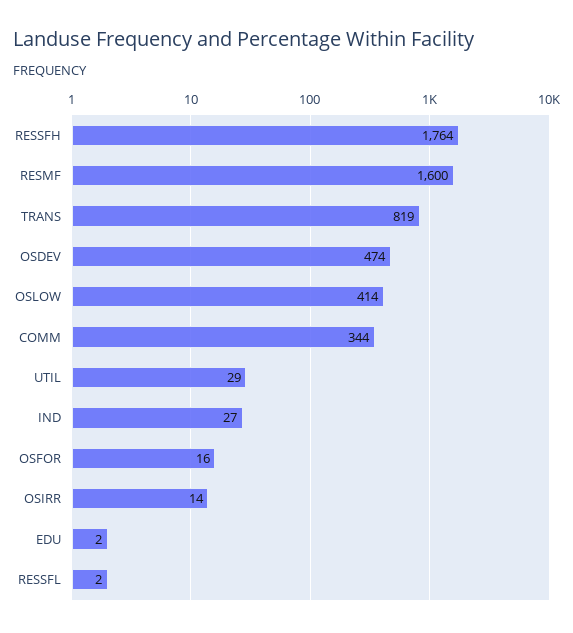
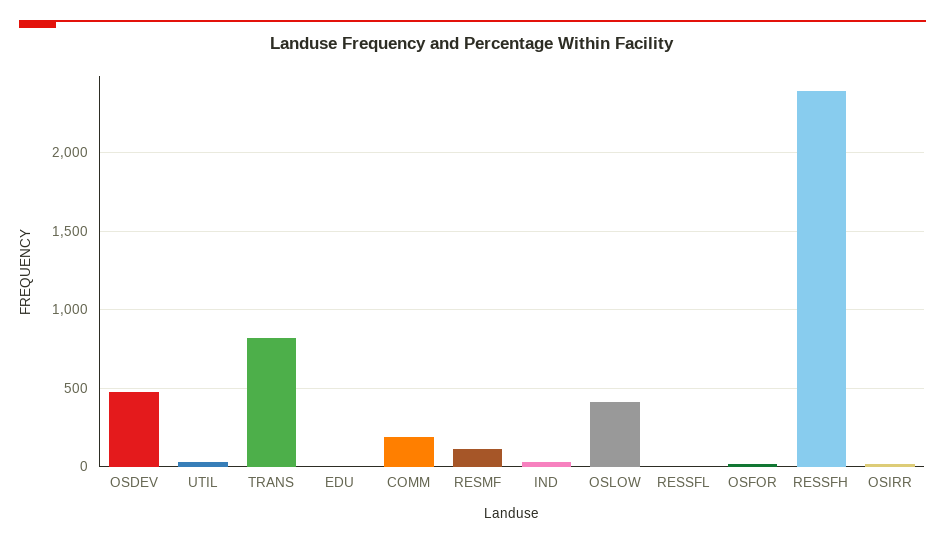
RESSFH: 1764 -> 2400
RESMF: 1600 -> 100
COMM: 344 -> 200

